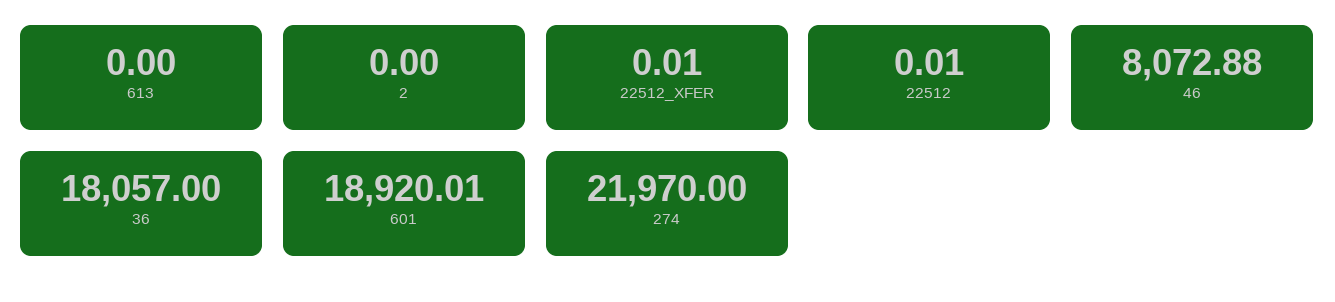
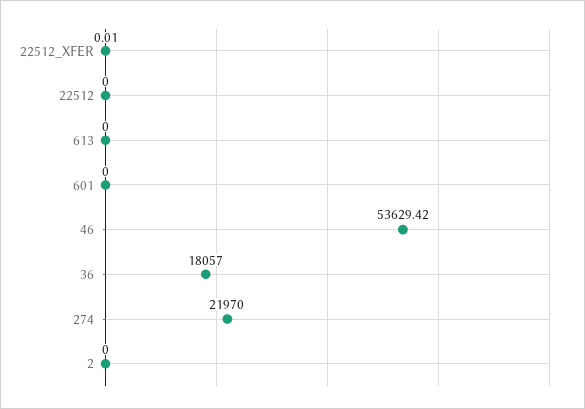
22512: 0.01 -> 0
46: 8072.88 -> 53629.42
601: 18920.01 -> 0

